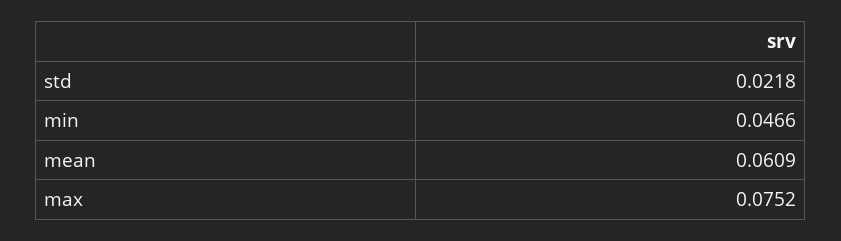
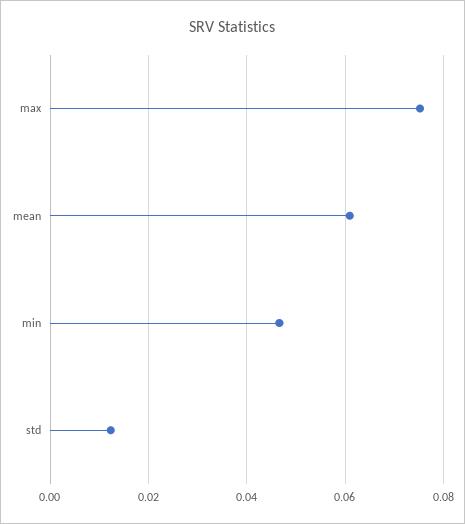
std: 0.0218 -> 0.012

